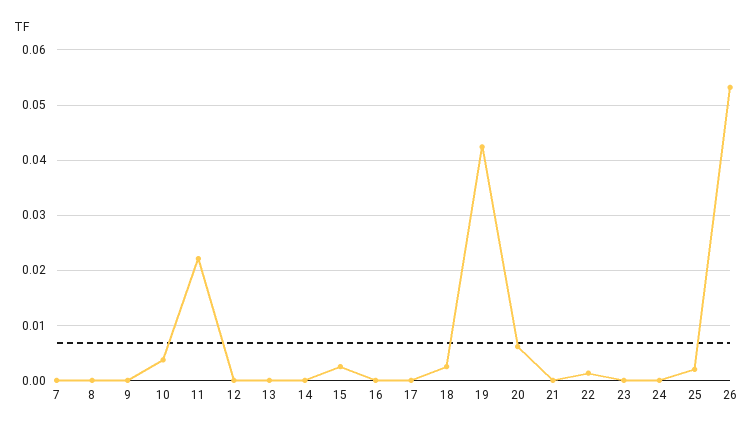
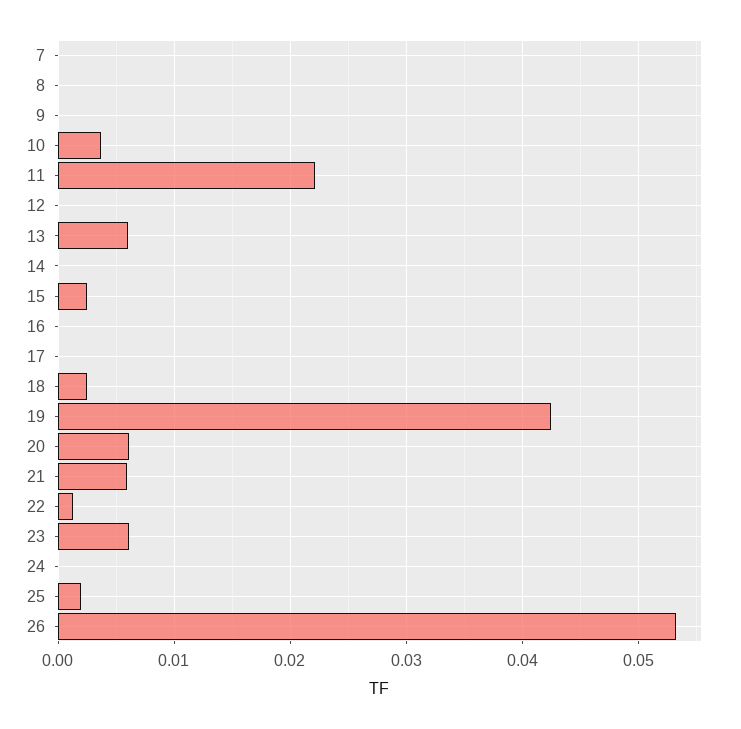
13: 0 -> 0.006
21: 0 -> 0.006
23: 0 -> 0.006

